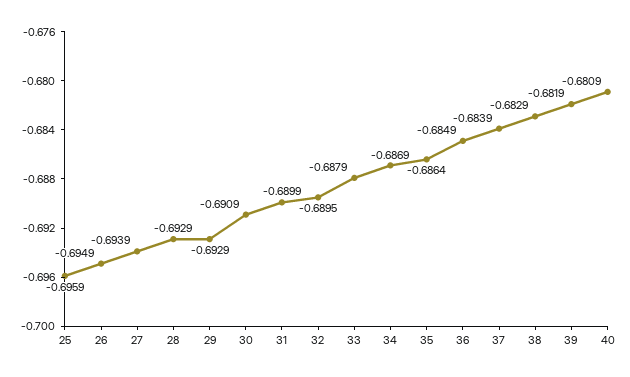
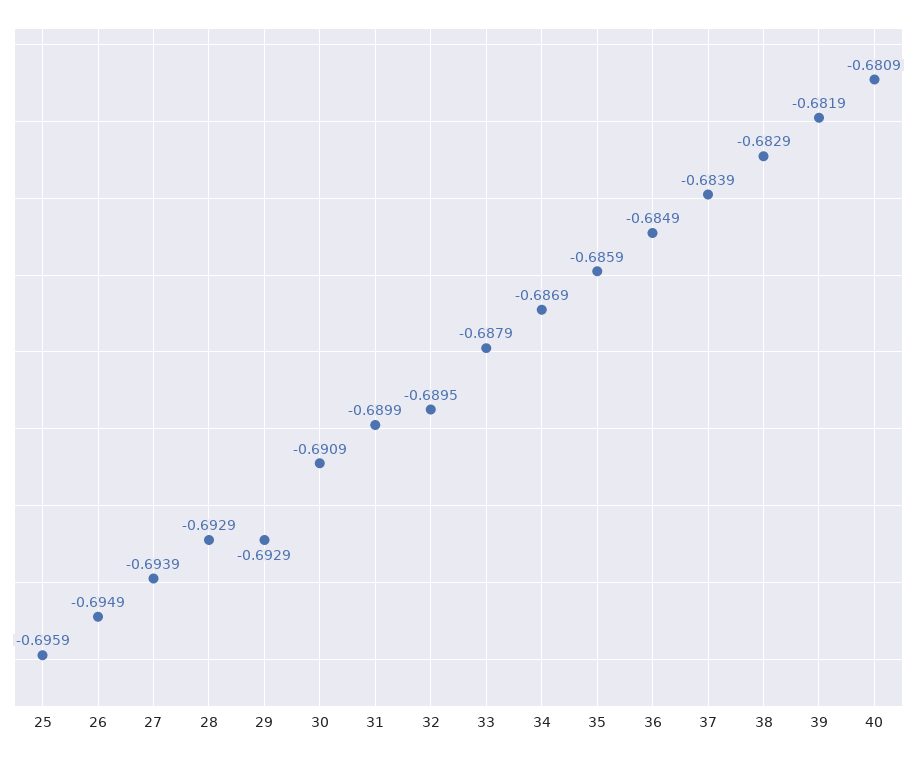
35: -0.6864 -> -0.6859

